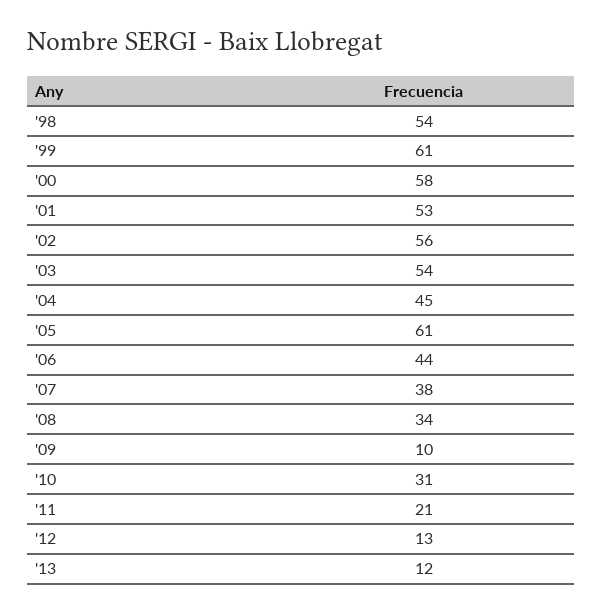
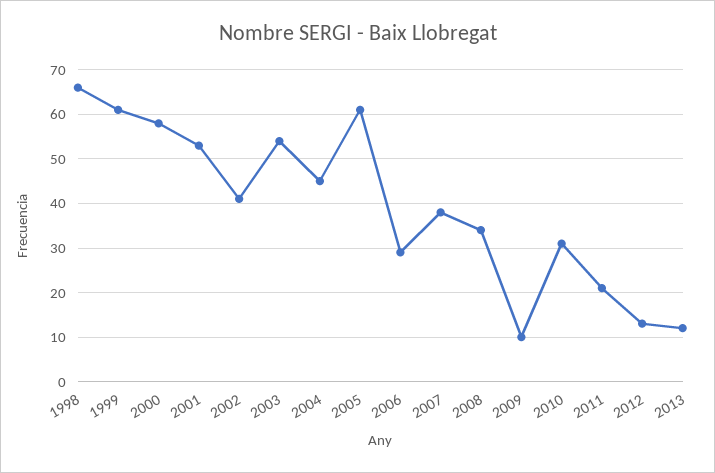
'98: 54 -> 65
'02: 56 -> 40
'06: 44 -> 30

